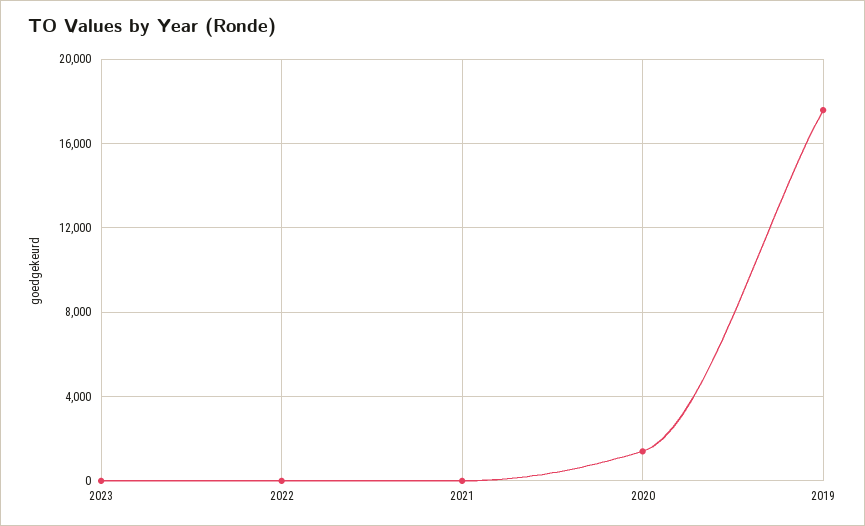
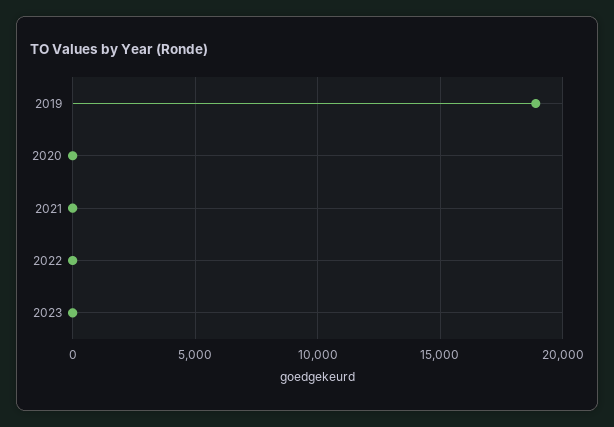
2020: 1500 -> 0
2019: 17500 -> 19000

